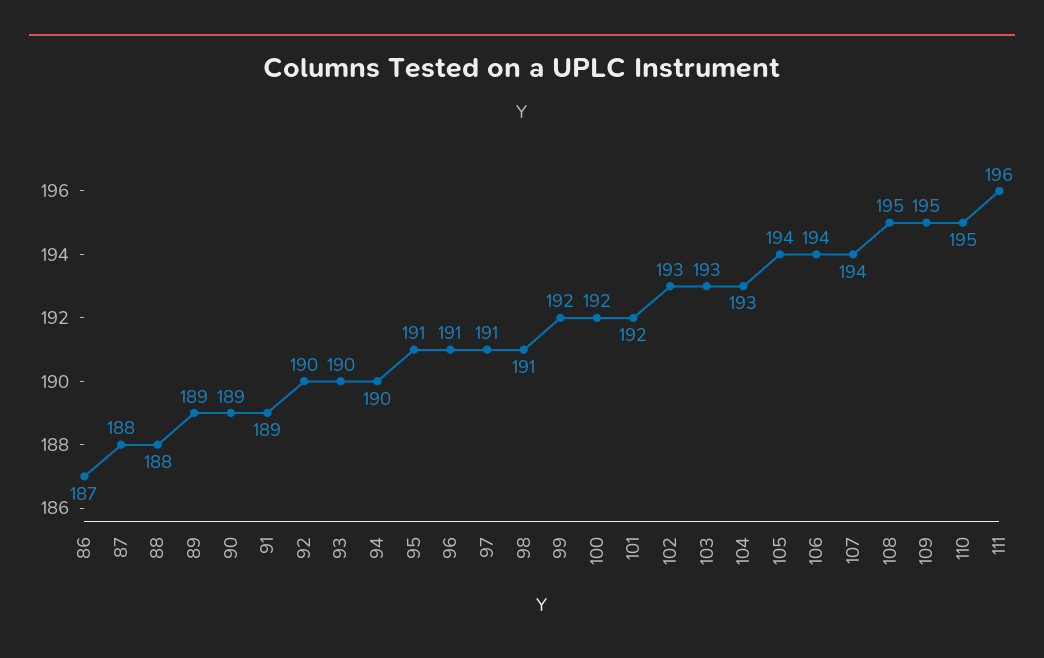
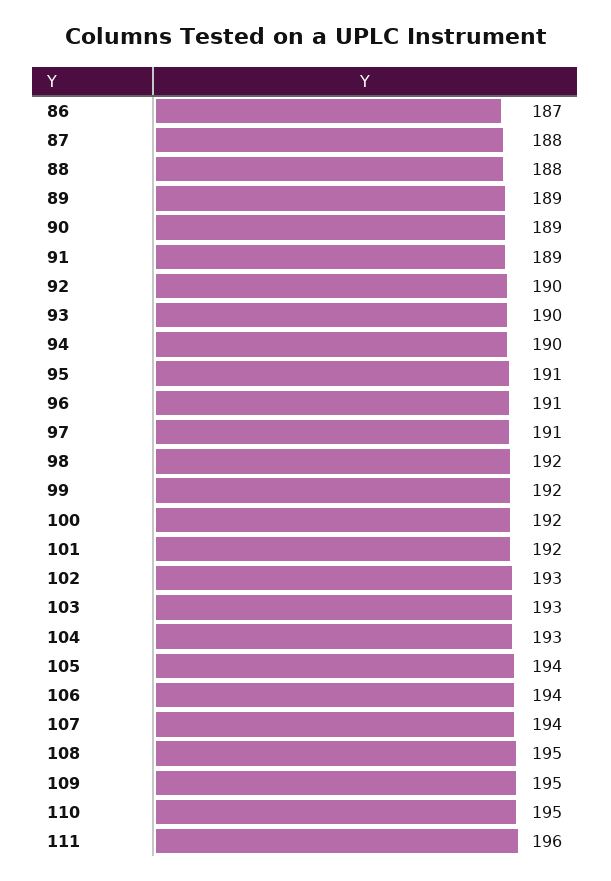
98: 191 -> 192

